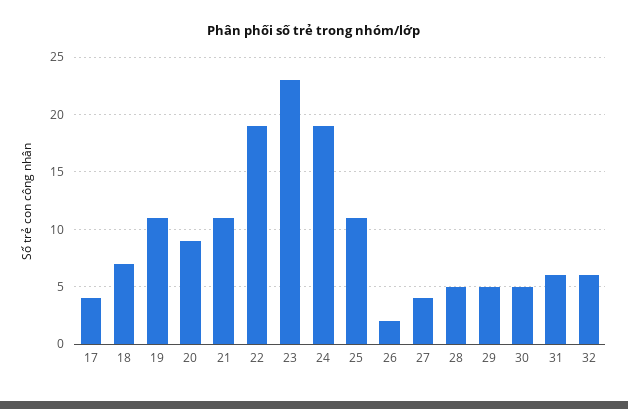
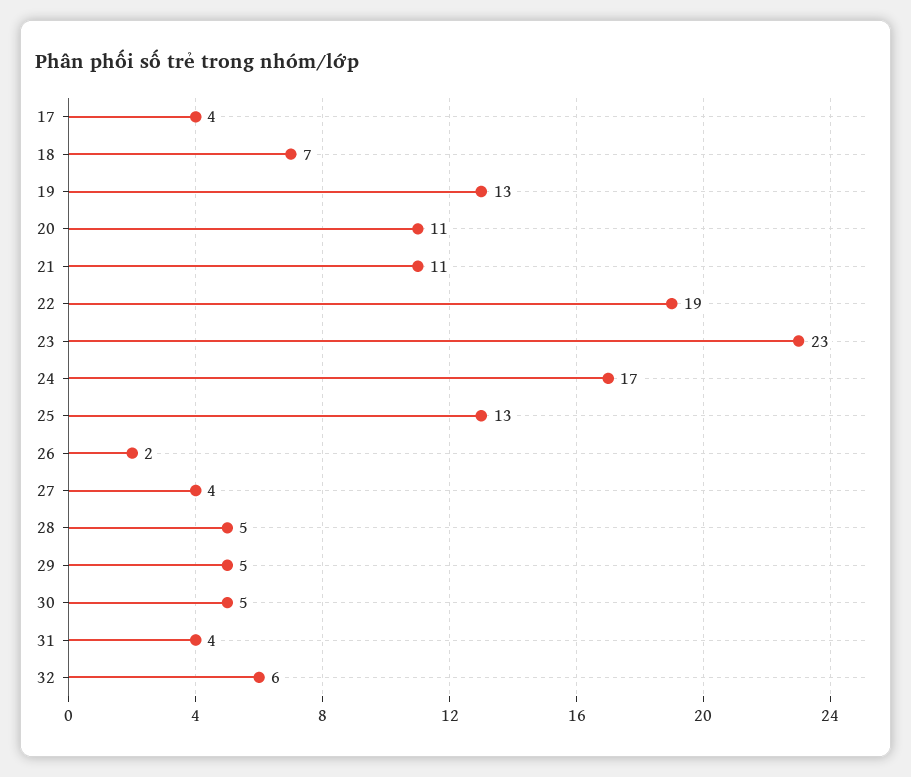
19: 11 -> 13
20: 9 -> 11
24: 19 -> 17
25: 11 -> 13
31: 6 -> 4

